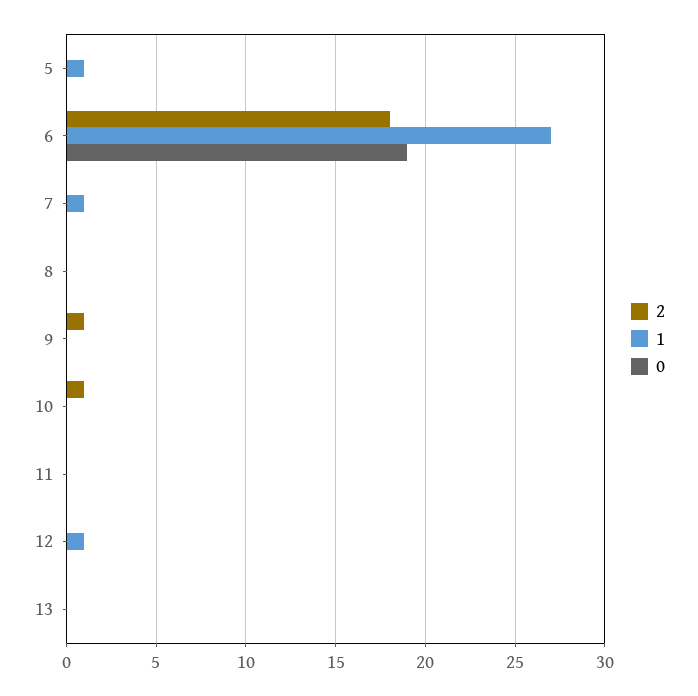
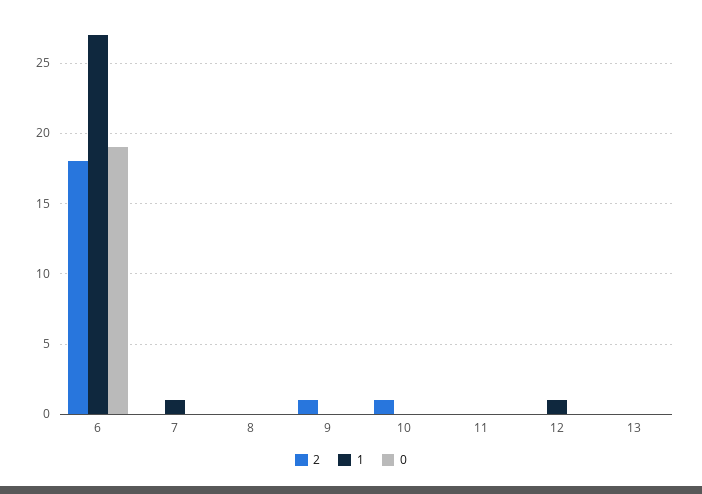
2, 5: 0 -> none
1, 5: 1 -> none
0, 5: 0 -> none

